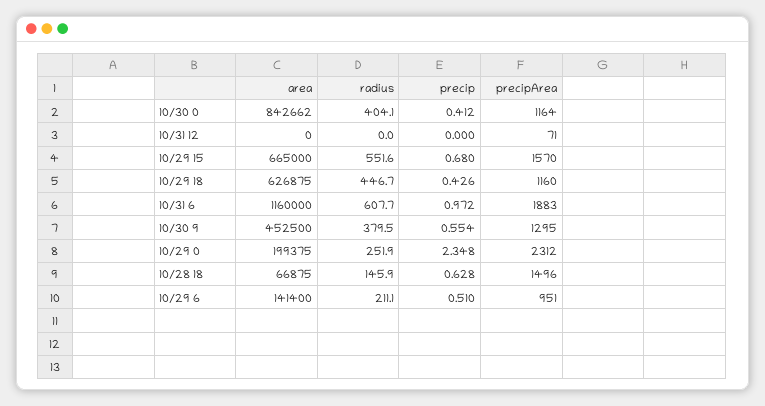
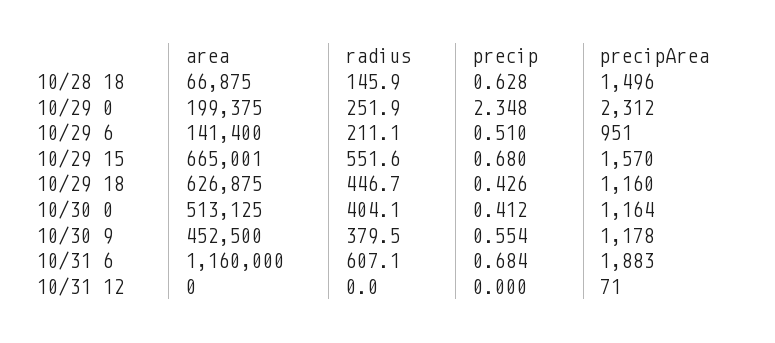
area, 10/30 0: 842662 -> 513125
area, 10/29 15: 665000 -> 665001
radius, 10/31 6: 607.7 -> 607.1
precip, 10/31 6: 0.972 -> 0.684
precipArea, 10/30 9: 1295 -> 1178

